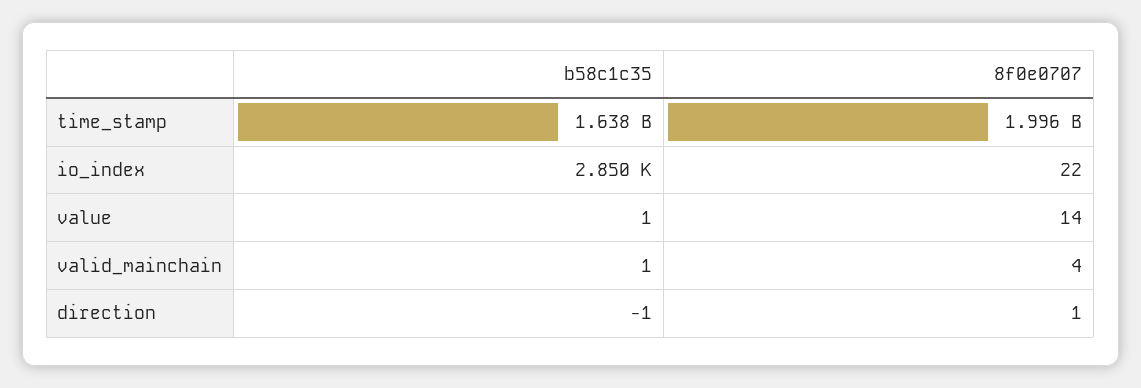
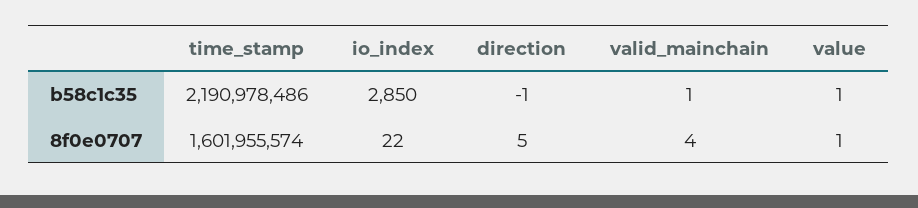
b58c1c35, time_stamp: 1638000000 -> 2190978486
8f0e0707, time_stamp: 1996000000 -> 1601955574
8f0e0707, value: 14 -> 1
8f0e0707, direction: 1 -> 5

